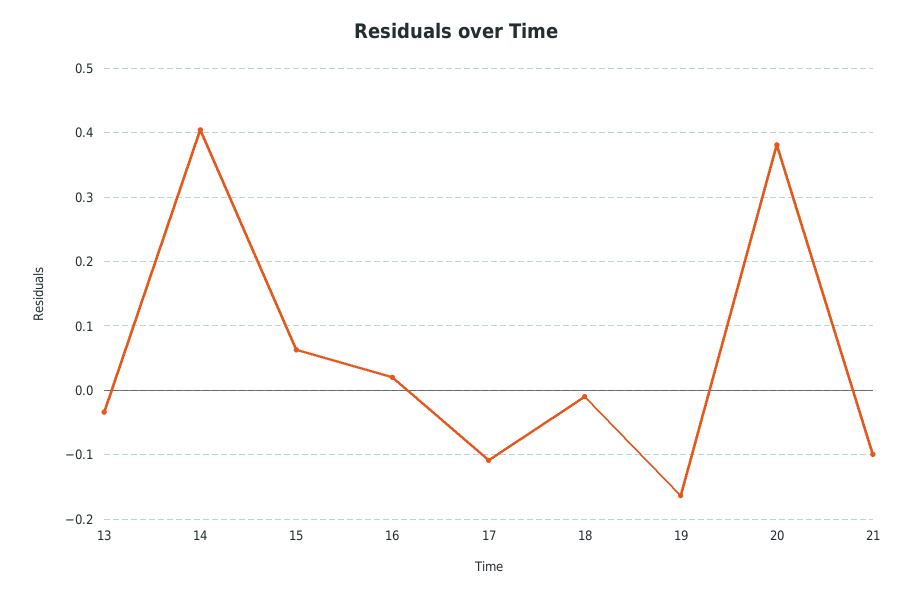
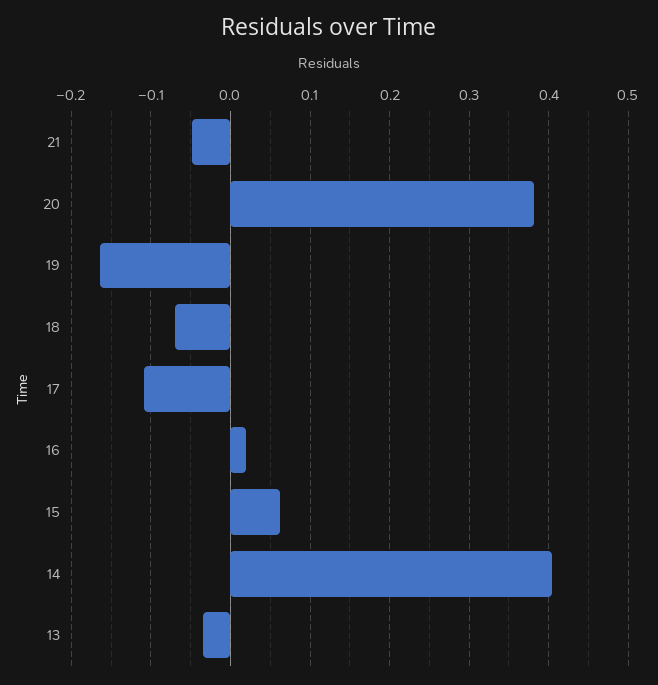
18: -0.01 -> -0.07
21: -0.1 -> -0.05

